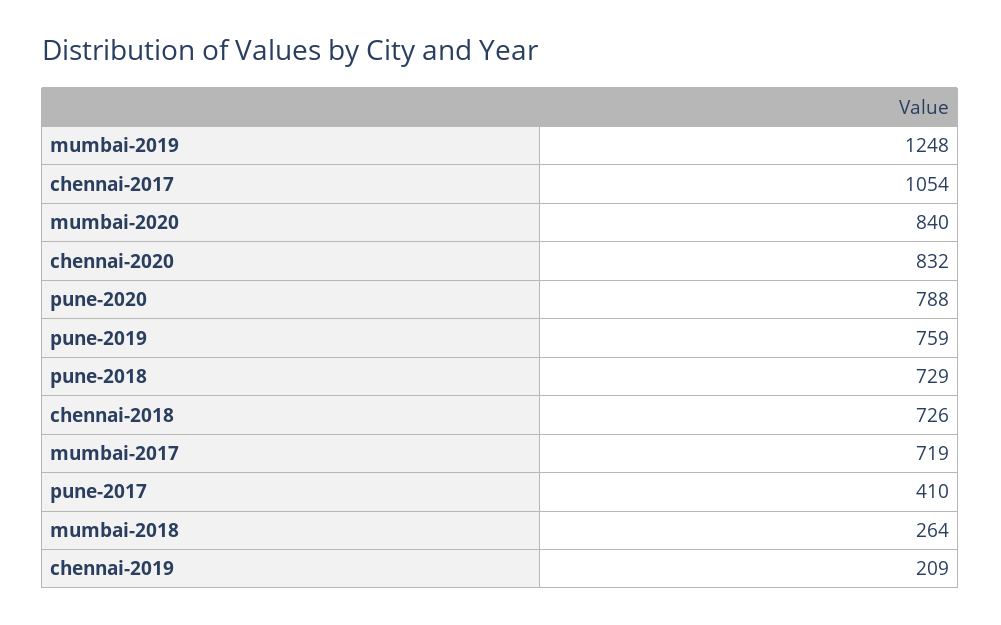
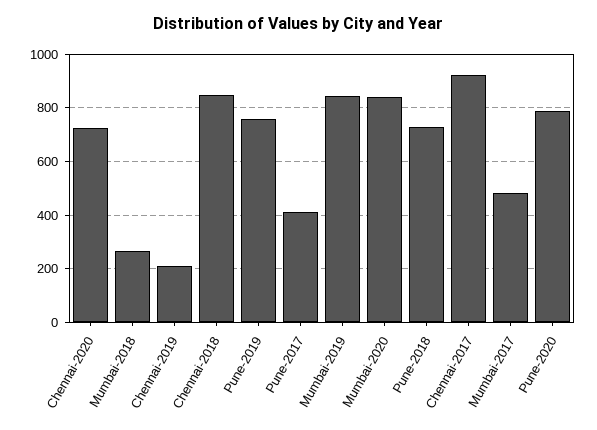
mumbai-2019: 1248 -> 850
chennai-2017: 1054 -> 925
chennai-2020: 832 -> 725
chennai-2018: 726 -> 850
mumbai-2017: 719 -> 475

